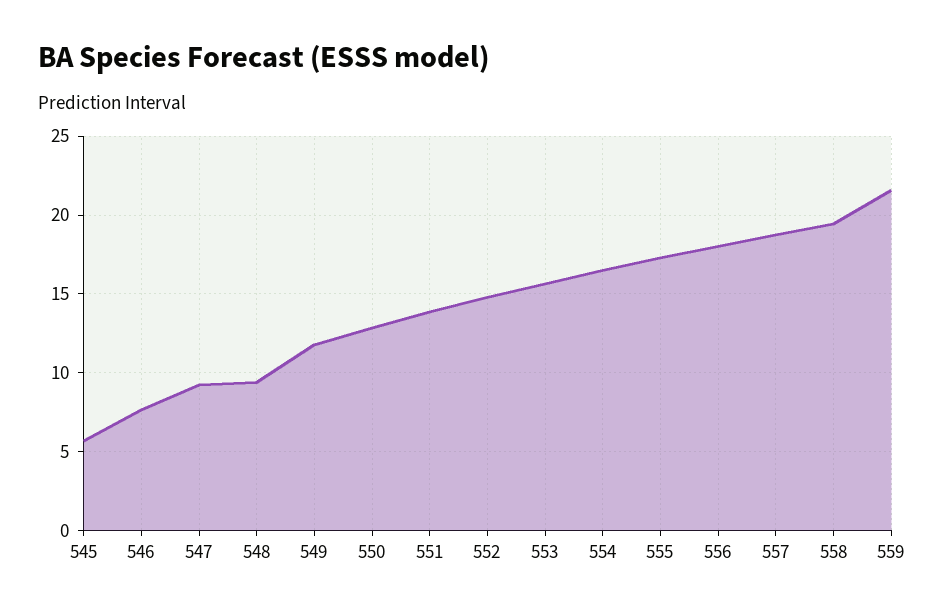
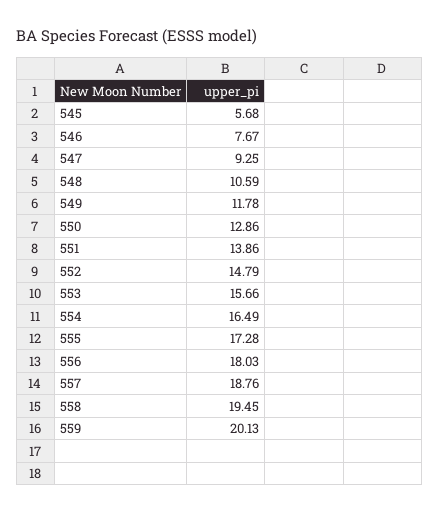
548: 9.5 -> 10.59
559: 21.5 -> 20.13

